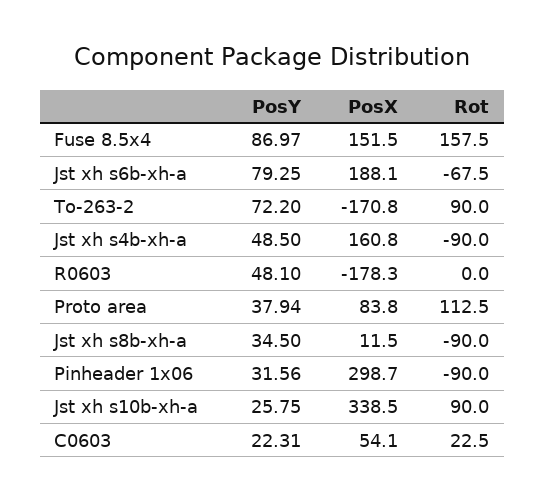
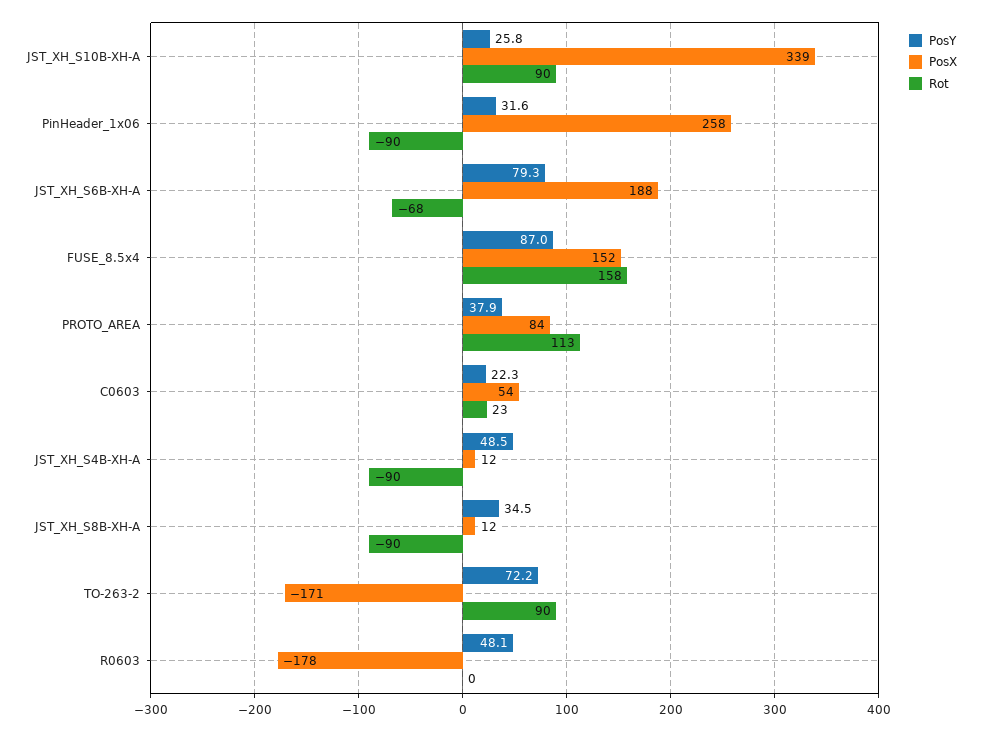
PosX, Jst xh s4b-xh-a: 160.8 -> 12
PosX, Pinheader 1x06: 298.7 -> 258

